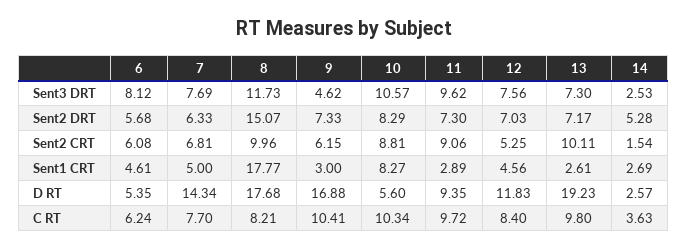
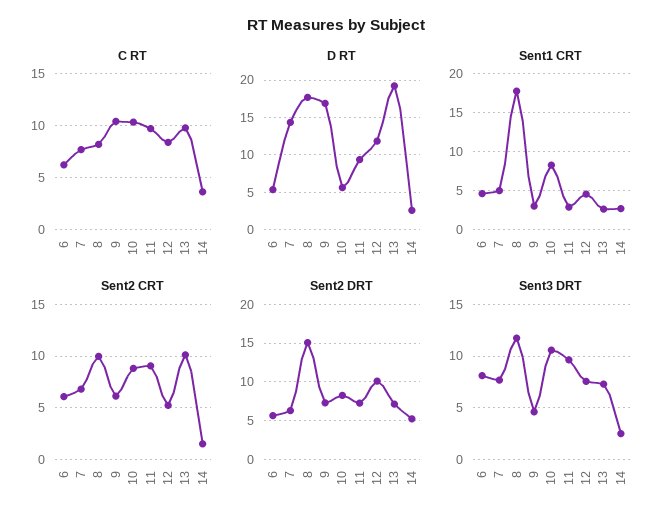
Sent2 DRT, 12: 7.03 -> 10

